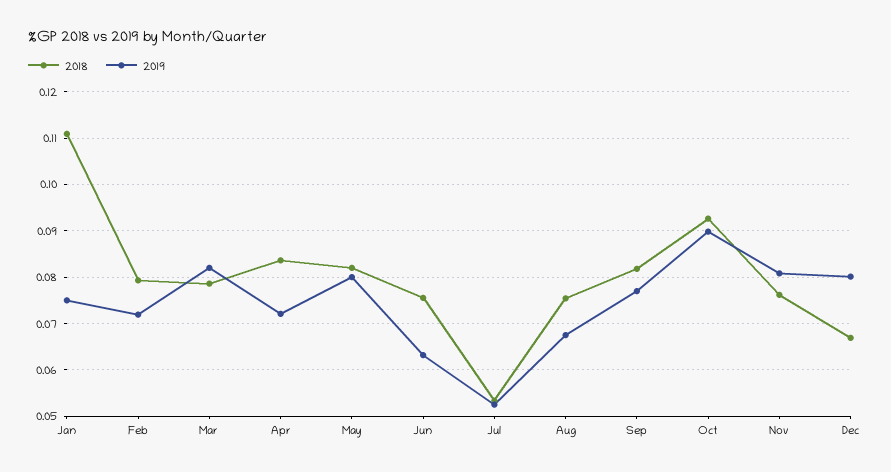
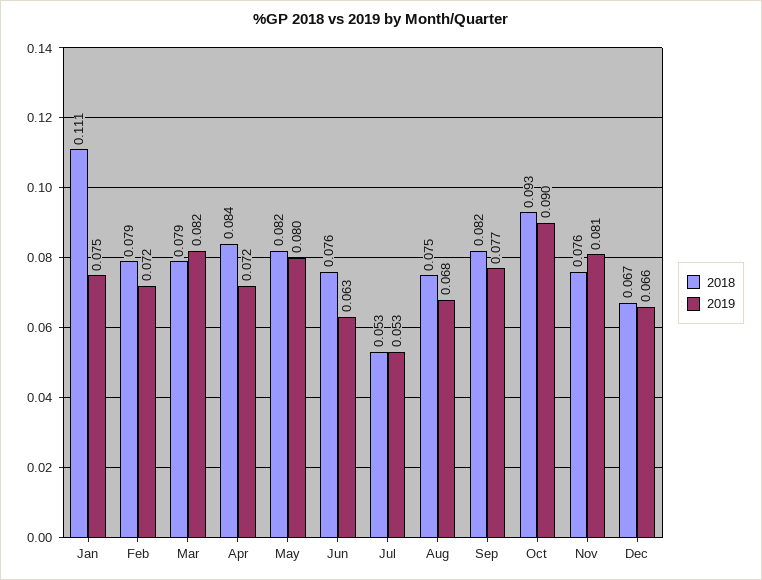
2019, Dec: 0.08 -> 0.066

